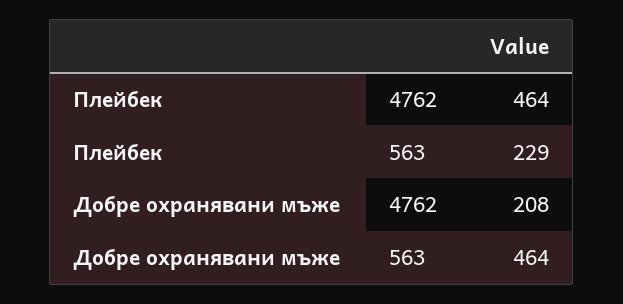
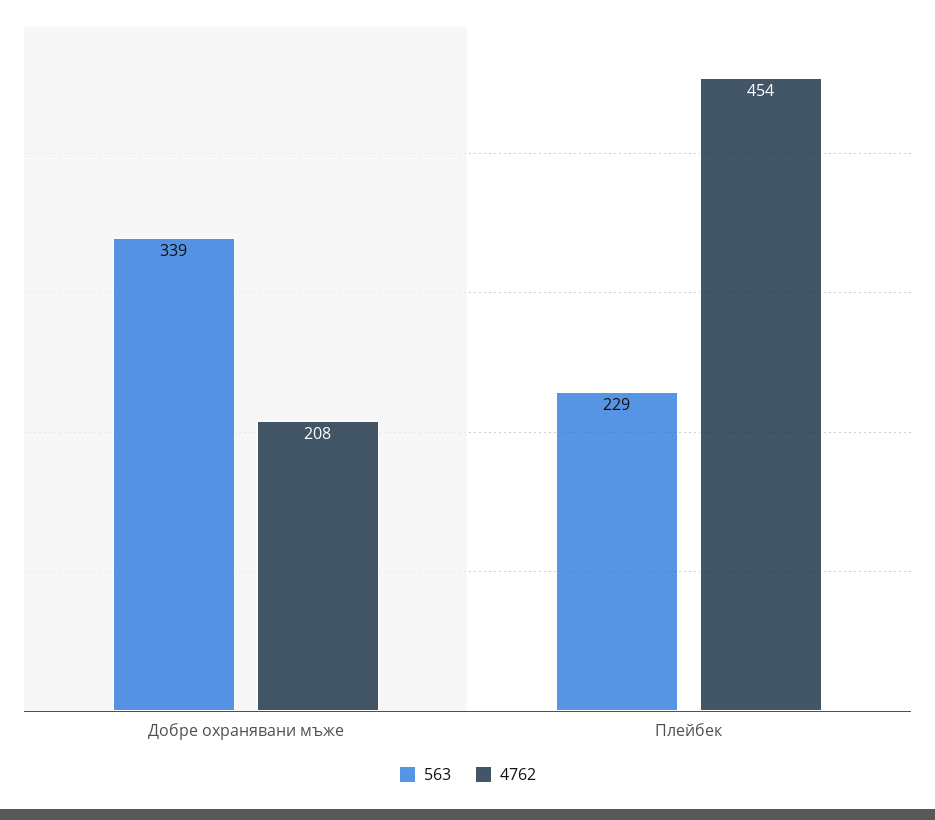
4762, Плейбек: 464 -> 454
563, Добре охранявани мъже: 464 -> 339

